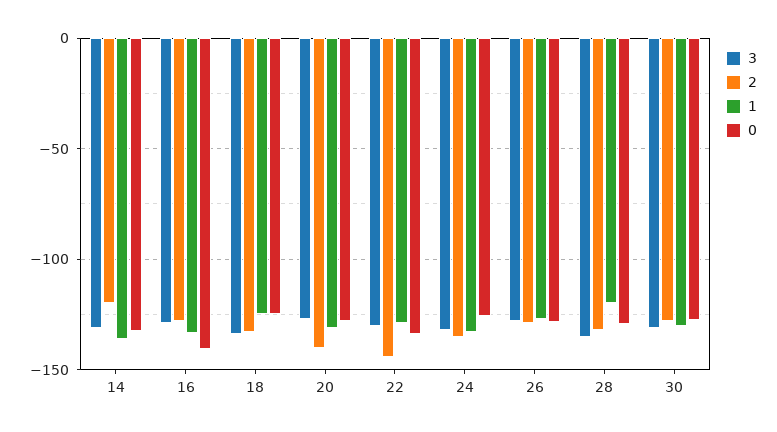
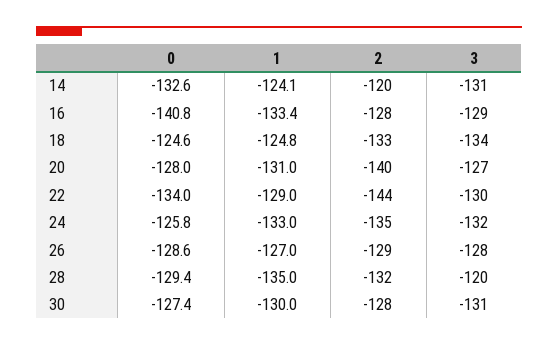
1, 14: -135 -> -124.1
3, 28: -135 -> -120
1, 28: -120 -> -135

